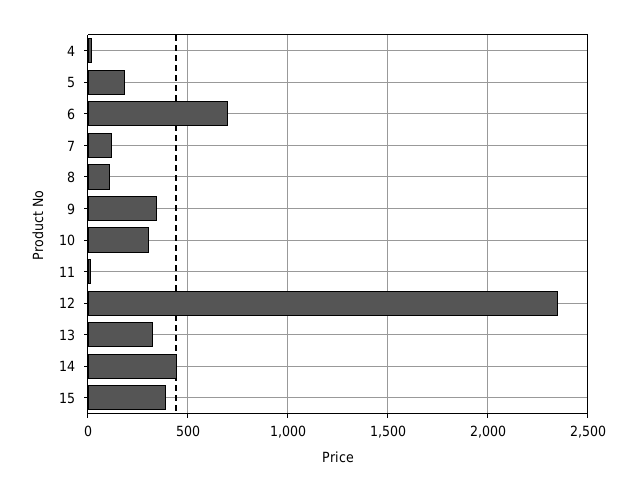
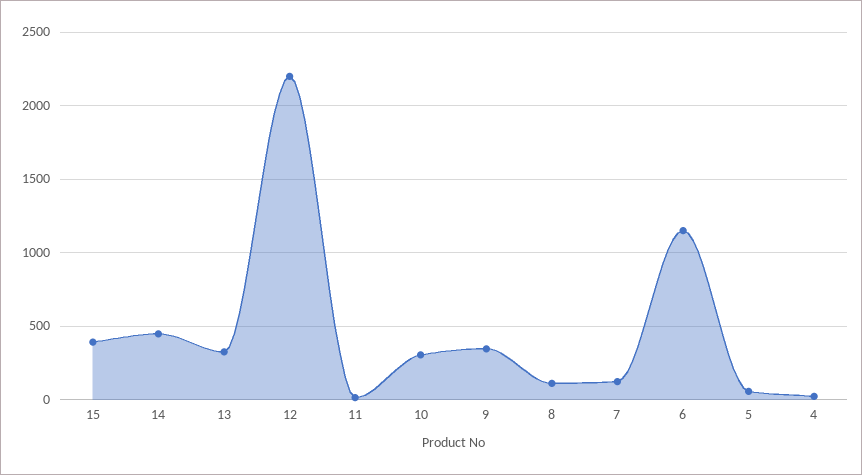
5: 200 -> 50
6: 700 -> 1150
12: 2350 -> 2200

